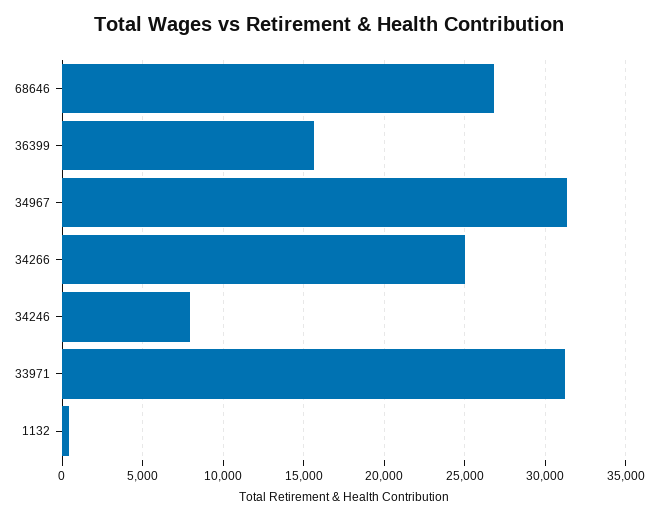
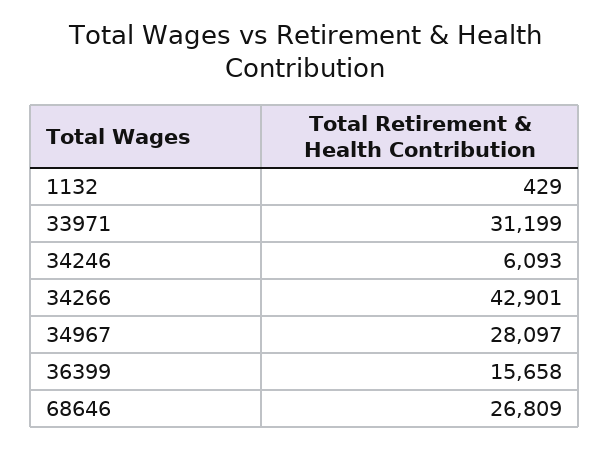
34967: 31500 -> 28097
34266: 25000 -> 42901
34246: 8000 -> 6093

